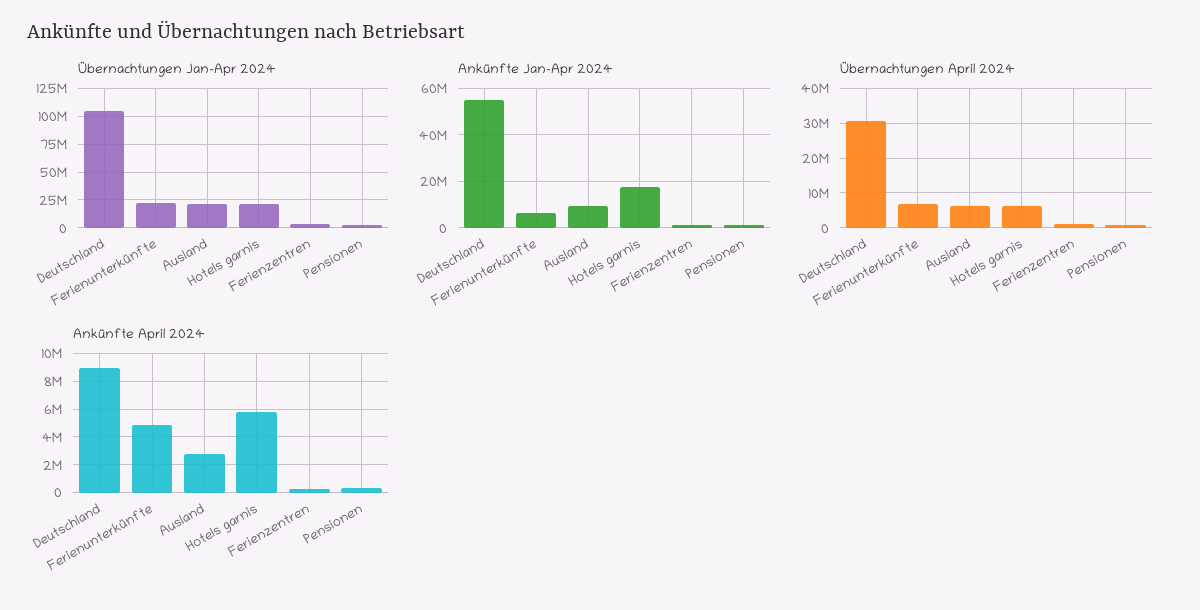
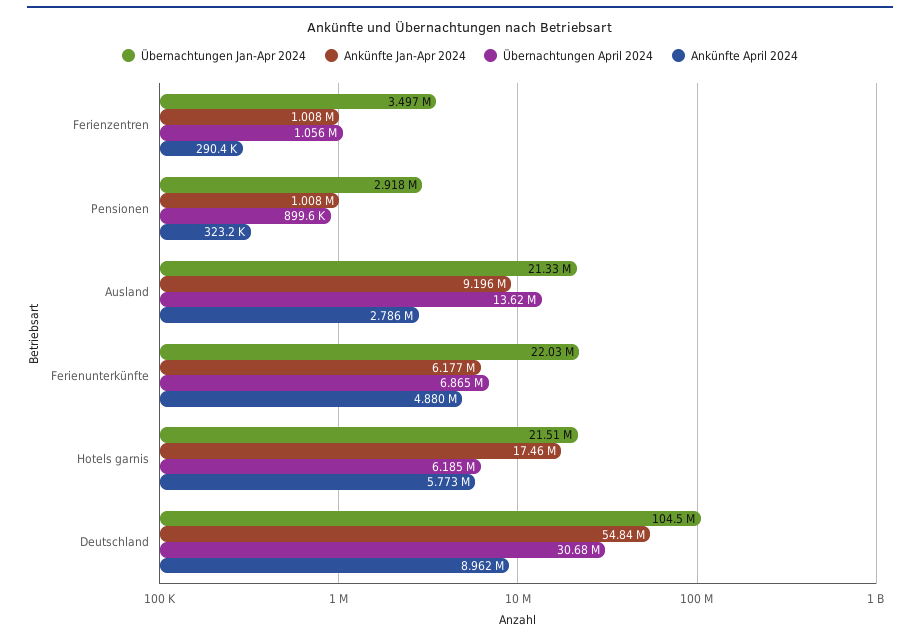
Übernachtungen April 2024, Ausland: 6000000 -> 13620000

